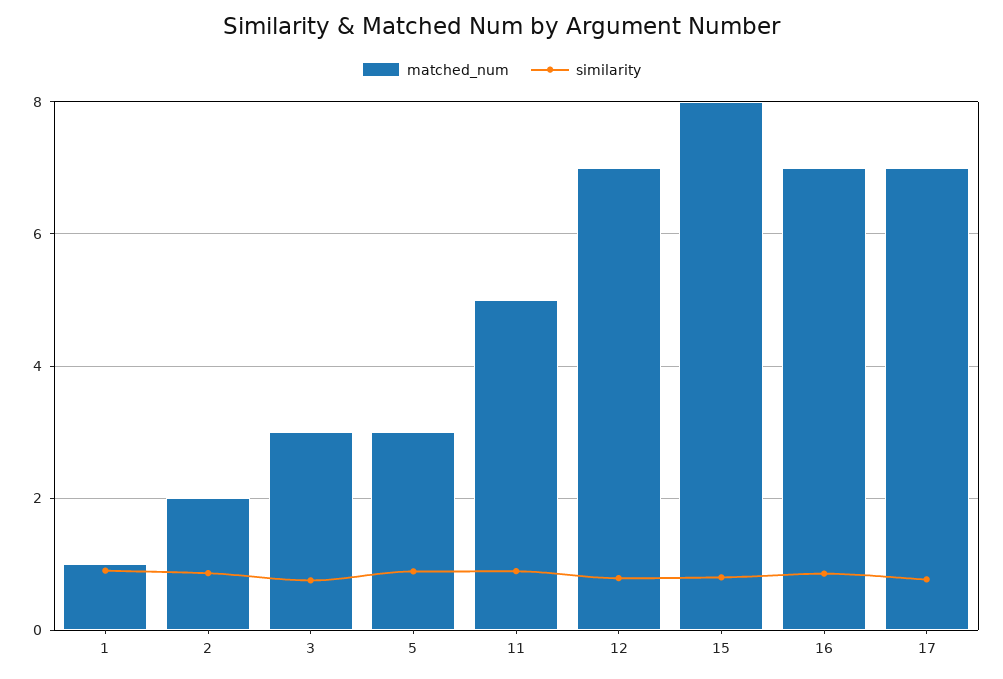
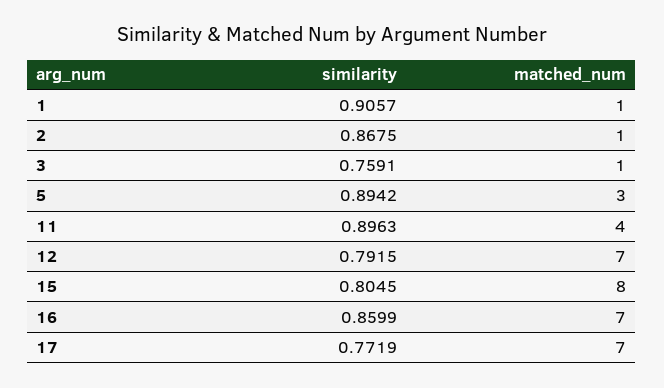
matched_num, 2: 2 -> 1
matched_num, 3: 3 -> 1
matched_num, 11: 5 -> 4

